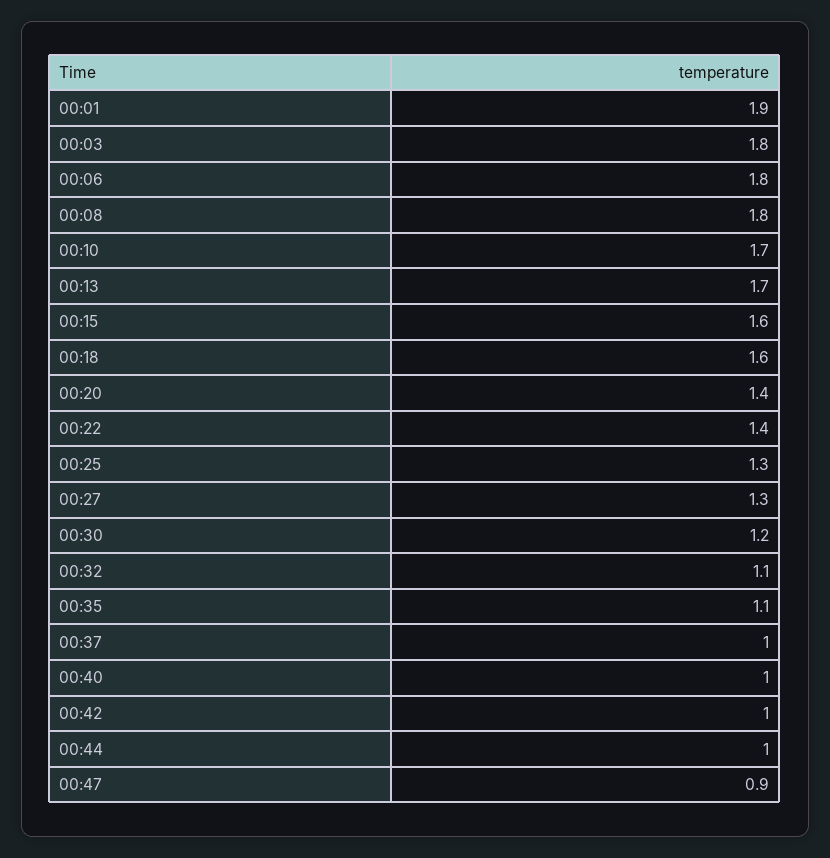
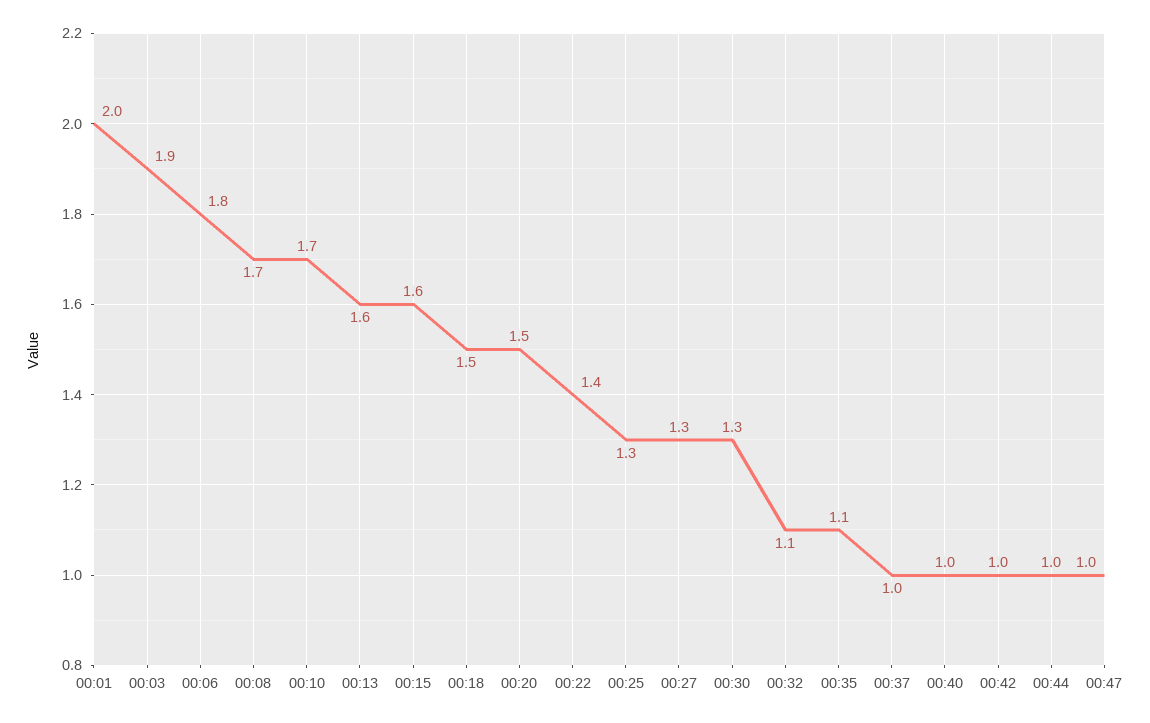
00:01: 1.9 -> 2
00:03: 1.8 -> 1.9
00:08: 1.8 -> 1.7
00:13: 1.7 -> 1.6
00:18: 1.6 -> 1.5
00:20: 1.4 -> 1.5
00:30: 1.2 -> 1.3
00:47: 0.9 -> 1

